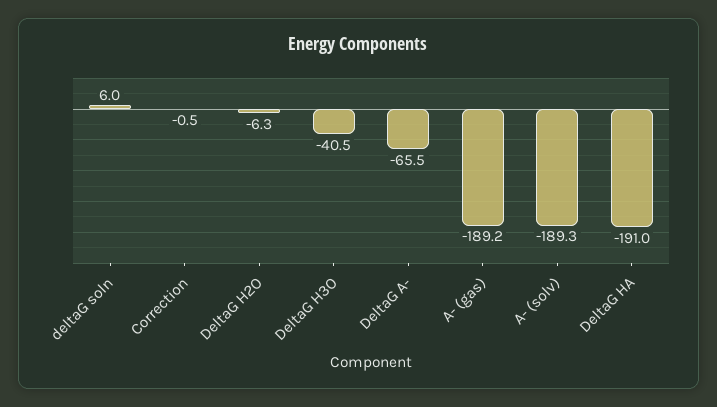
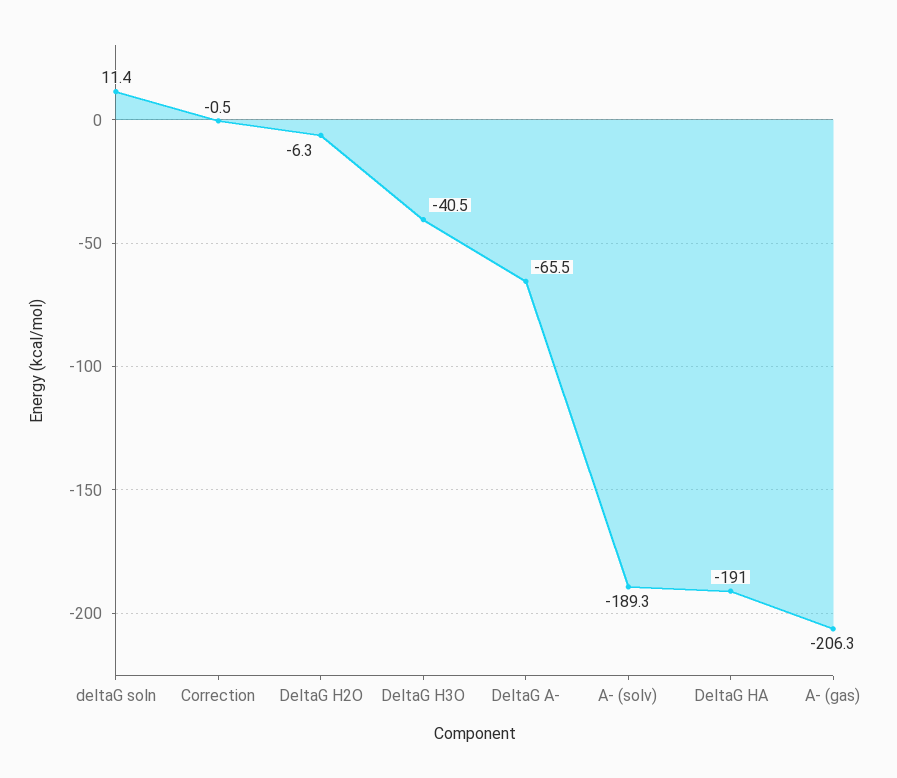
deltaG soln: 6 -> 11.4
A- (gas): -189.2 -> -206.3

